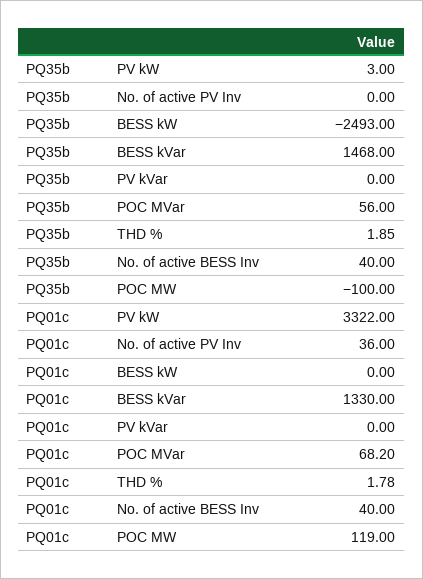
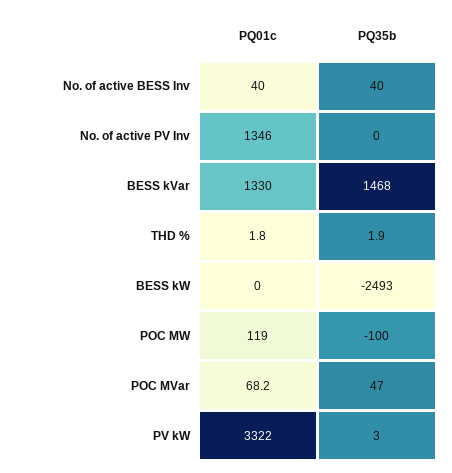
PQ35b, PV kVar: 0 -> none
PQ35b, POC MVar: 56 -> 47
PQ01c, No. of active PV Inv: 36 -> 1346
PQ01c, PV kVar: 0 -> none

